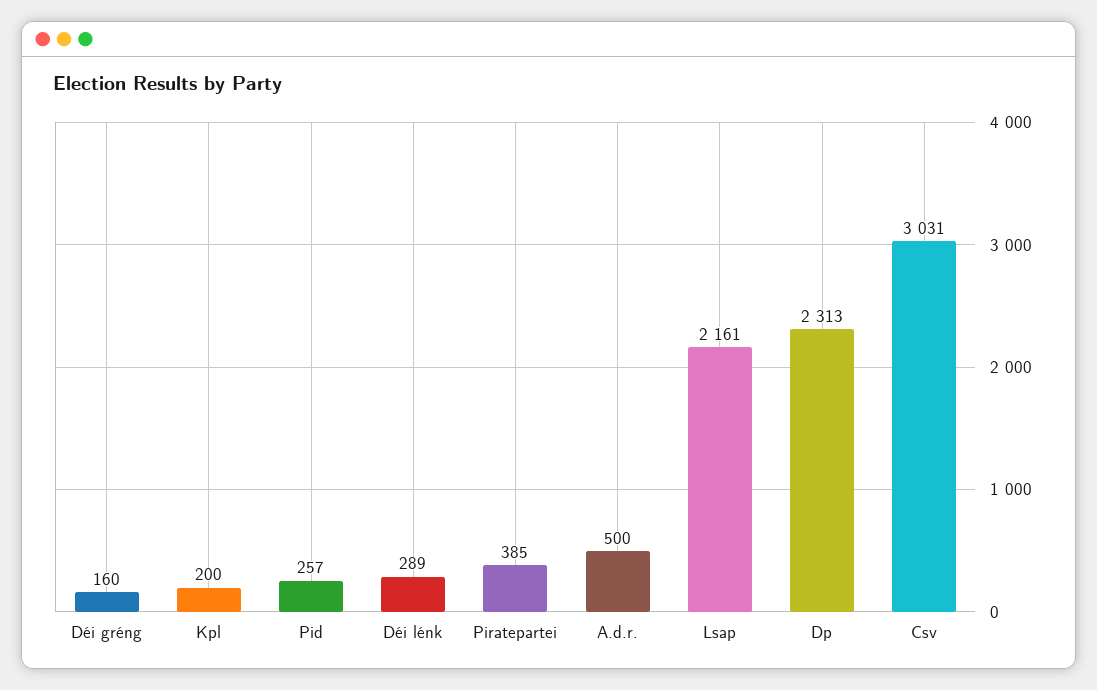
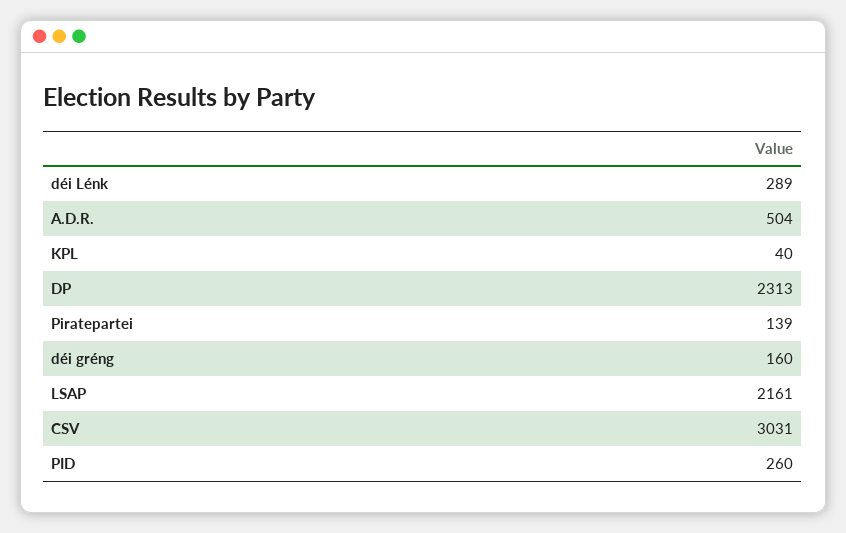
Kpl: 200 -> 40
Pid: 257 -> 260
Piratepartei: 385 -> 139
A.d.r.: 500 -> 504

